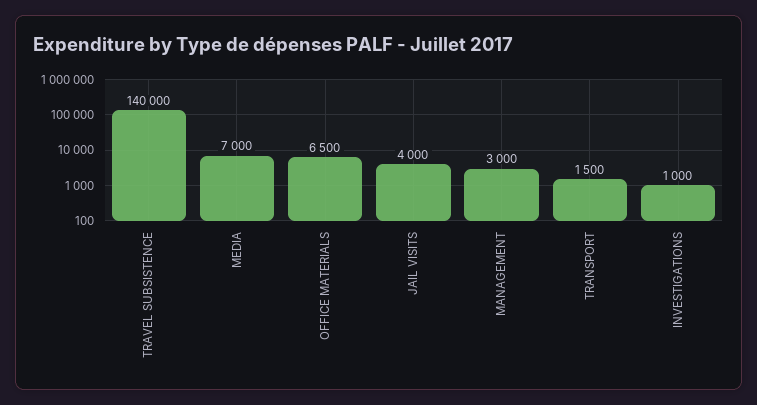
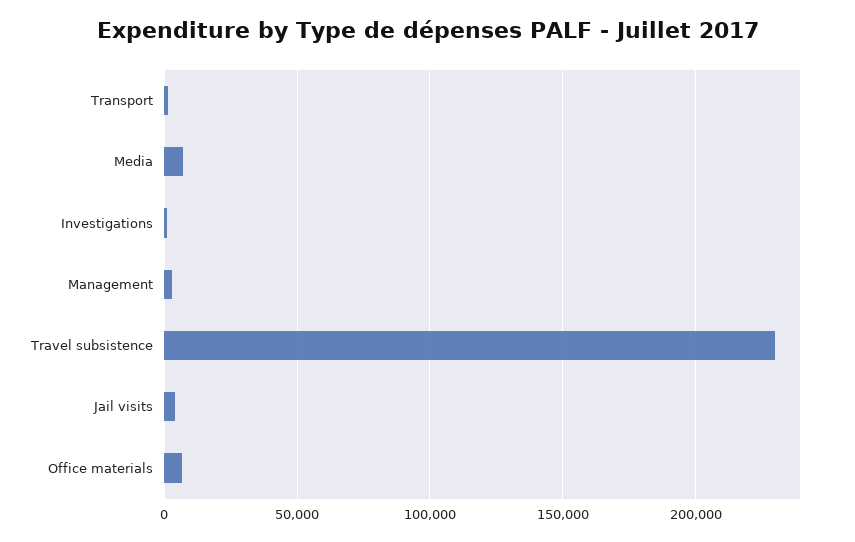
TRAVEL SUBSISTENCE: 140000 -> 230000

